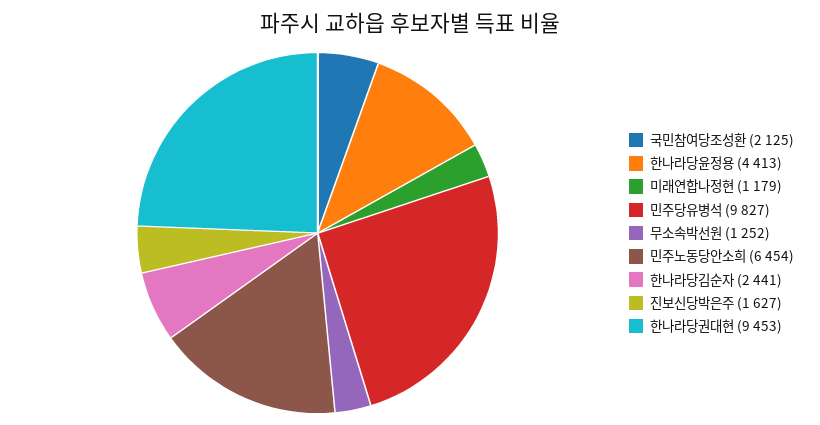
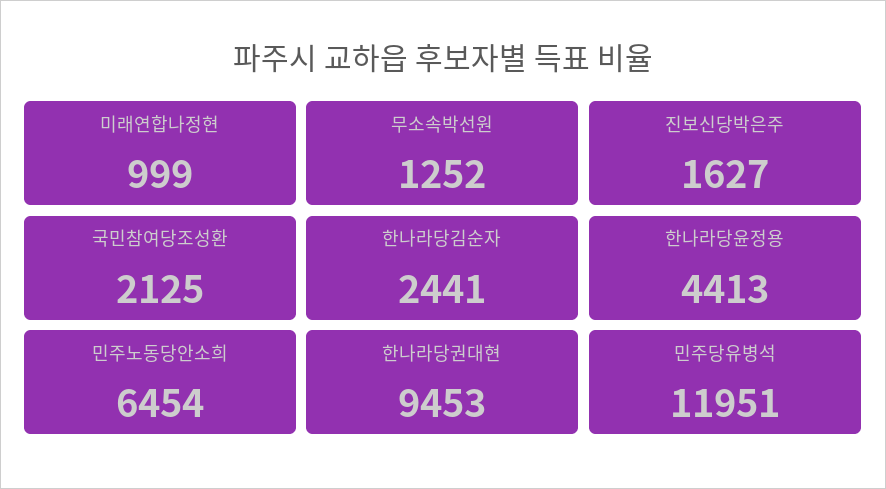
미래연합나정현: 1179 -> 999
민주당유병석: 9827 -> 11951

